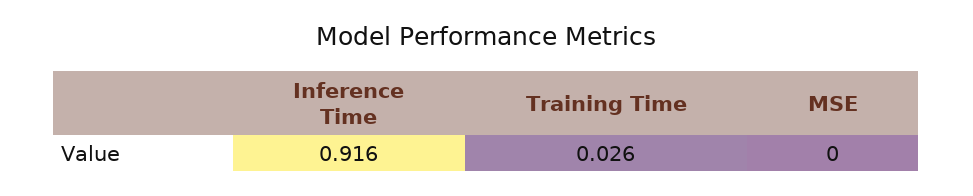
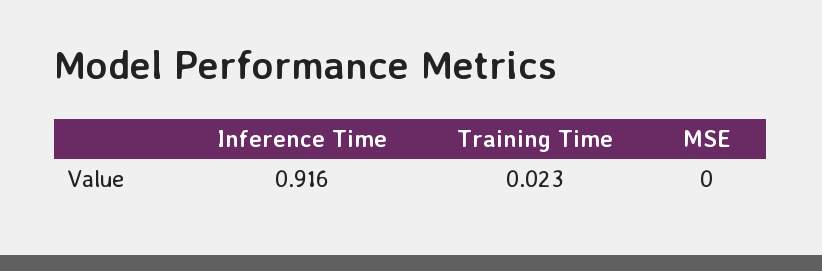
Training Time: 0.026 -> 0.023

